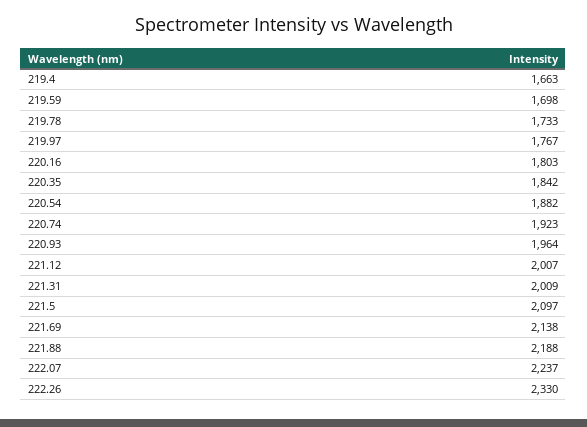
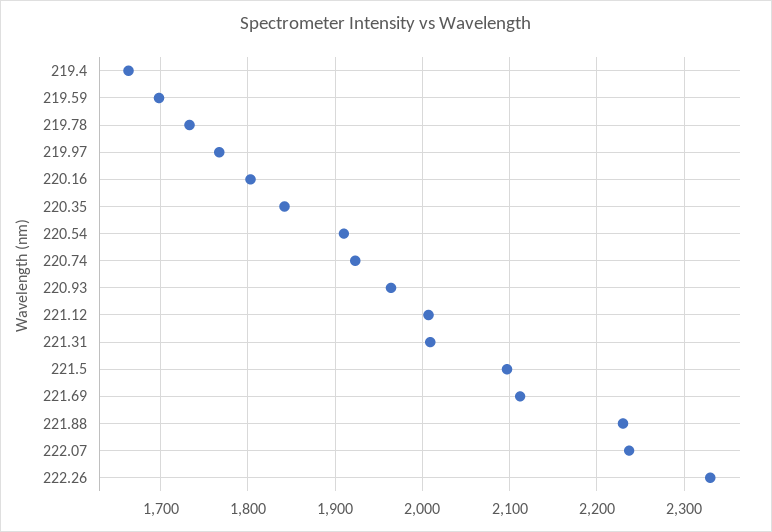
220.54: 1882 -> 1910
221.69: 2138 -> 2110
221.88: 2188 -> 2230

